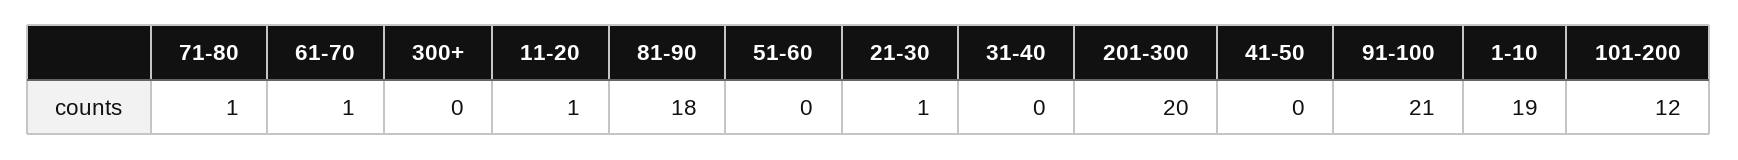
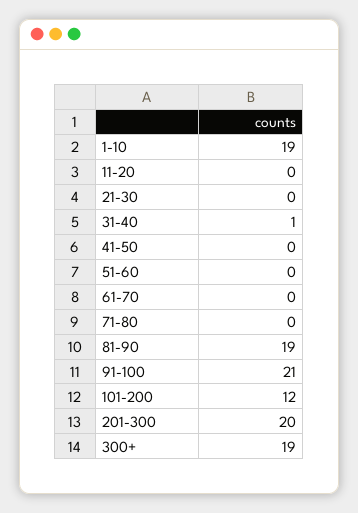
71-80: 1 -> 0
61-70: 1 -> 0
300+: 0 -> 19
11-20: 1 -> 0
81-90: 18 -> 19
21-30: 1 -> 0
31-40: 0 -> 1

